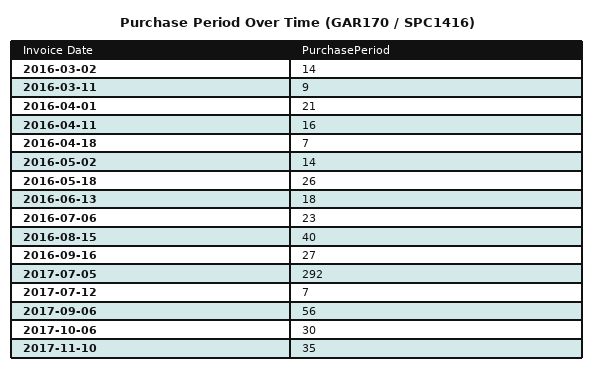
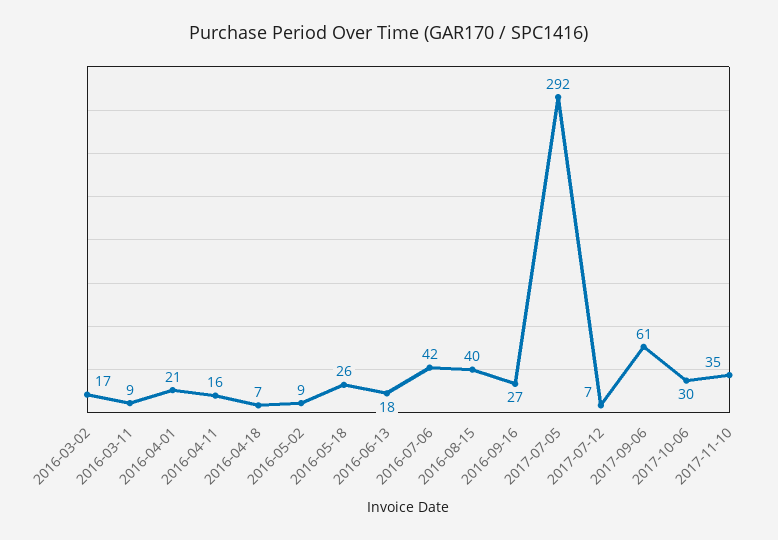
2016-03-02: 14 -> 17
2016-05-02: 14 -> 9
2016-07-06: 23 -> 42
2017-09-06: 56 -> 61

